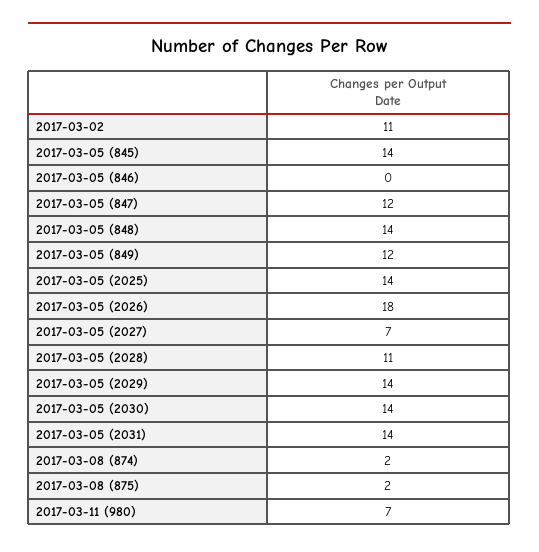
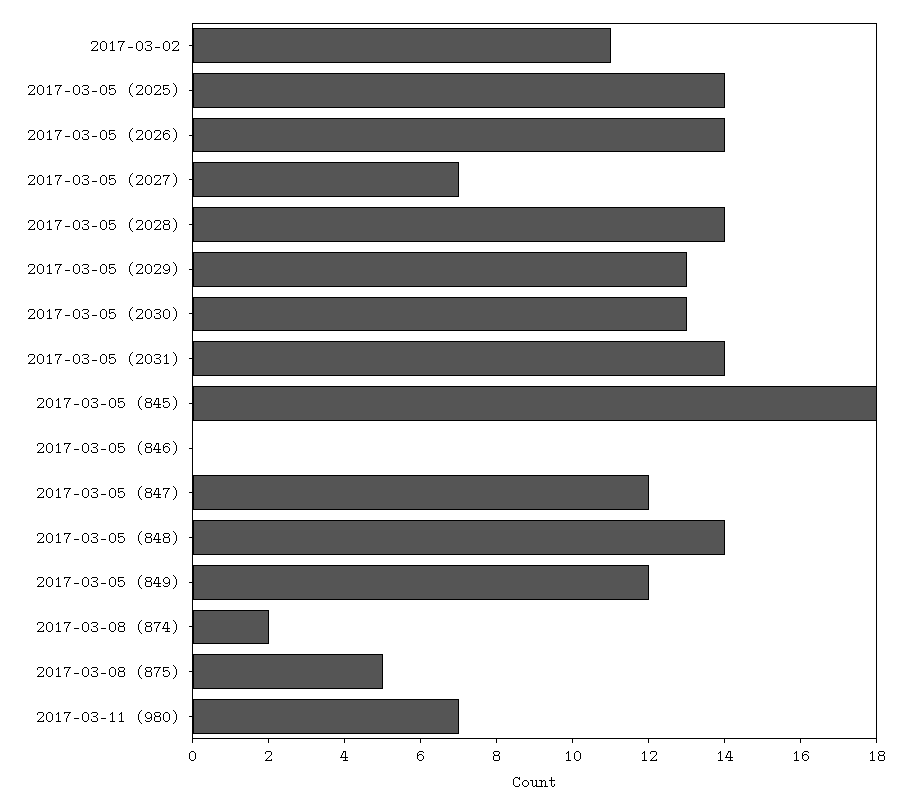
2017-03-05 (845): 14 -> 18
2017-03-05 (2026): 18 -> 14
2017-03-05 (2028): 11 -> 14
2017-03-05 (2029): 14 -> 13
2017-03-05 (2030): 14 -> 13
2017-03-08 (875): 2 -> 5

